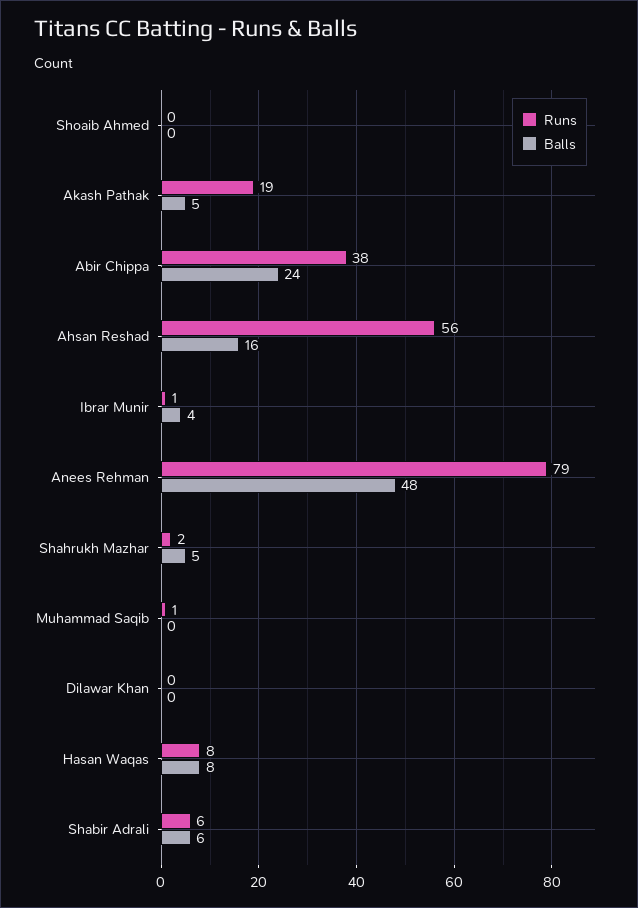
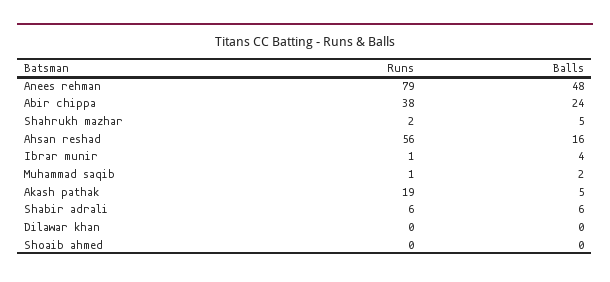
Balls, Muhammad Saqib: 0 -> 2
Runs, Hasan Waqas: 8 -> none
Balls, Hasan Waqas: 8 -> none

